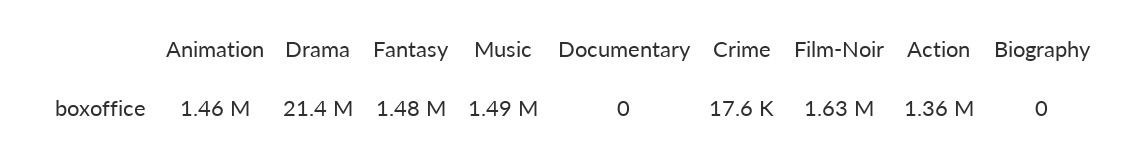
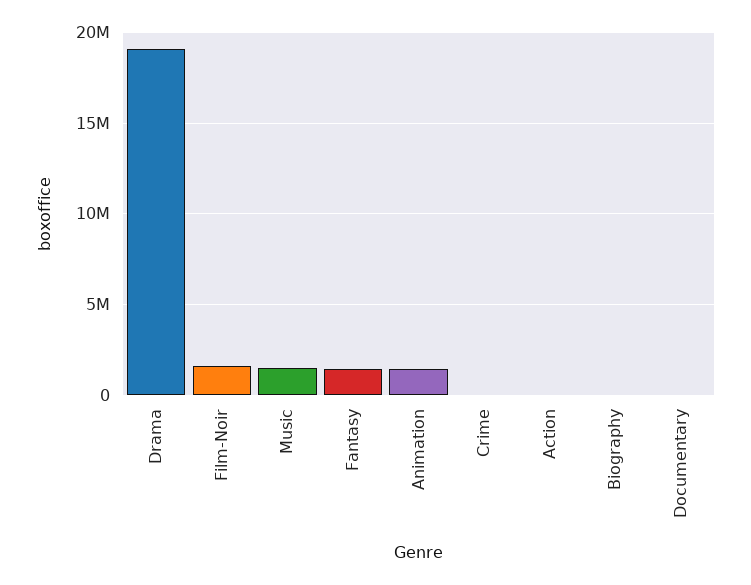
Drama: 21400000 -> 19000000
Action: 1360000 -> 0

